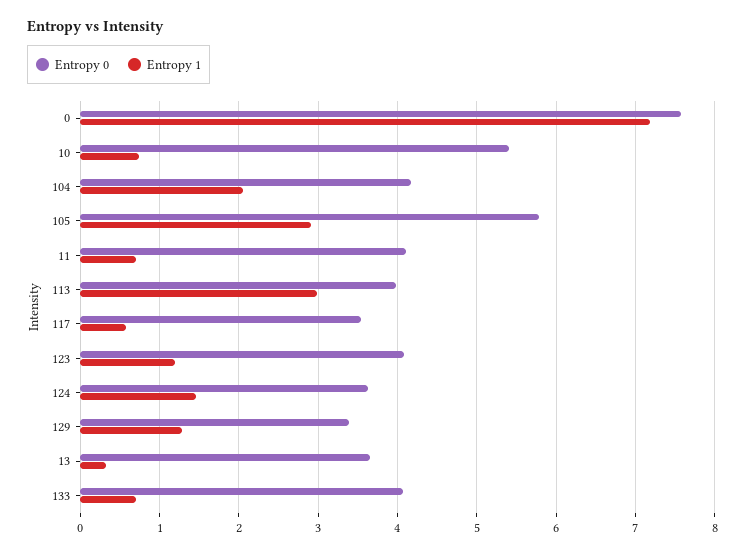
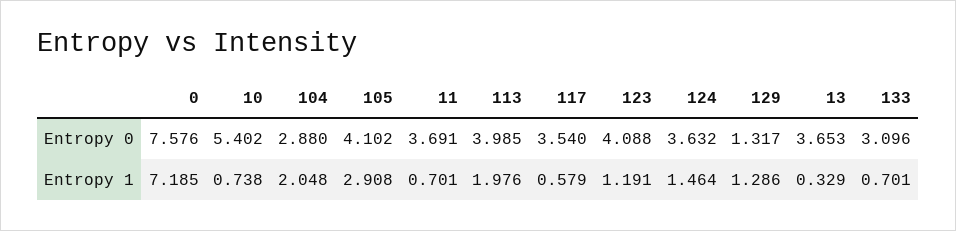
Entropy 0, 104: 4.2 -> 2.88
Entropy 0, 105: 5.8 -> 4.102
Entropy 0, 11: 4.1 -> 3.691
Entropy 1, 113: 3 -> 1.976
Entropy 0, 129: 3.4 -> 1.317
Entropy 0, 133: 4.1 -> 3.096

